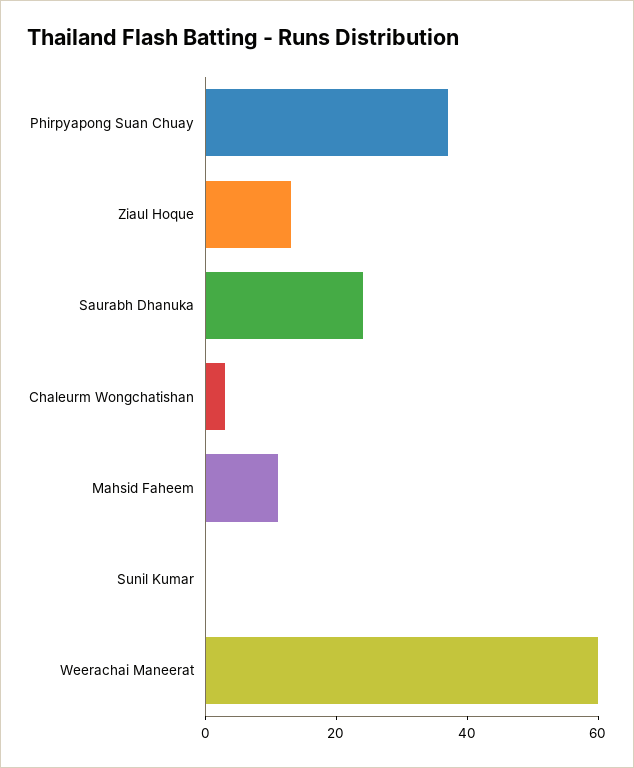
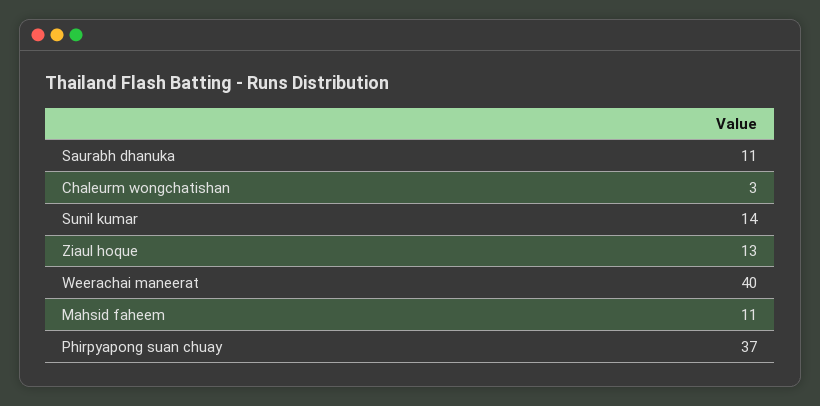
Saurabh Dhanuka: 25 -> 11
Sunil Kumar: 0 -> 14
Weerachai Maneerat: 60 -> 40

